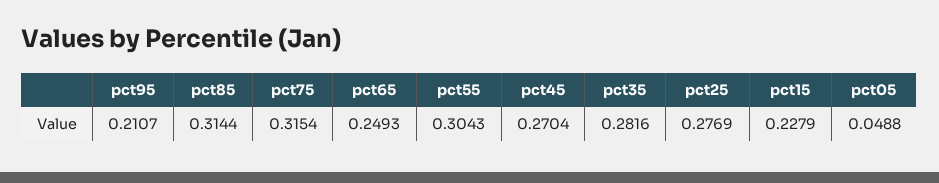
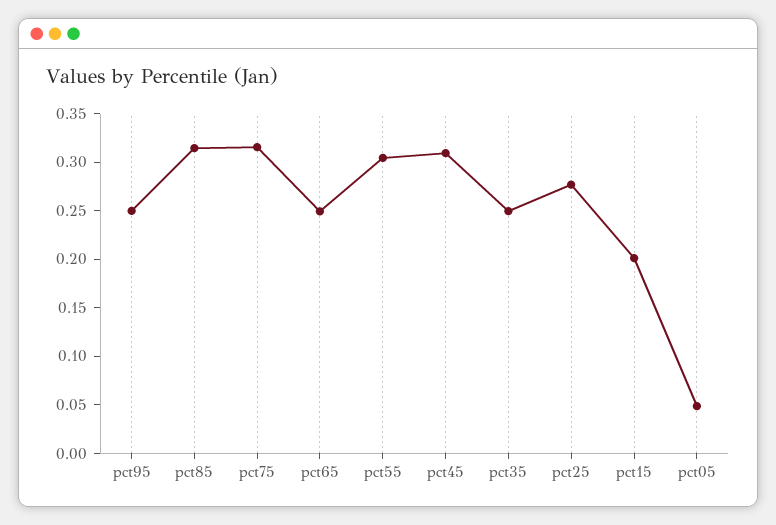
pct95: 0.2107 -> 0.25
pct45: 0.2704 -> 0.31
pct35: 0.2816 -> 0.25
pct15: 0.2279 -> 0.2

